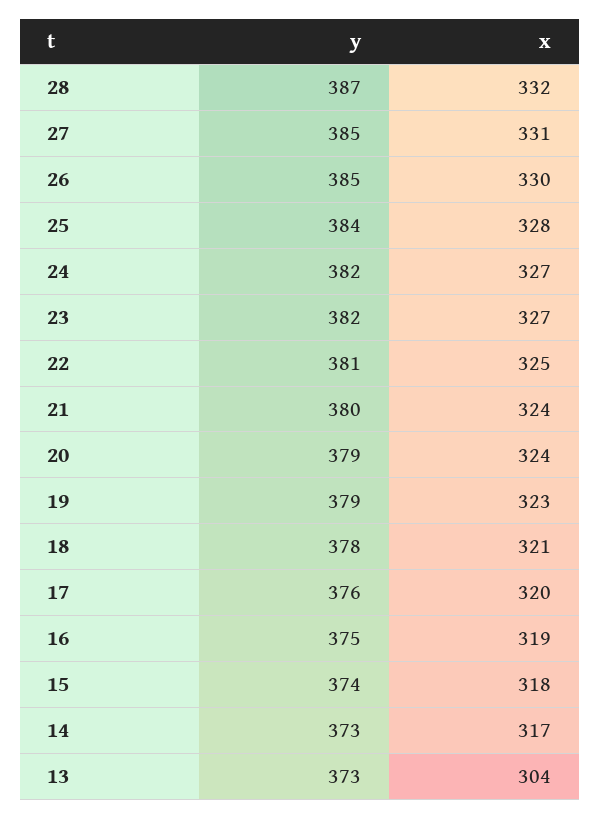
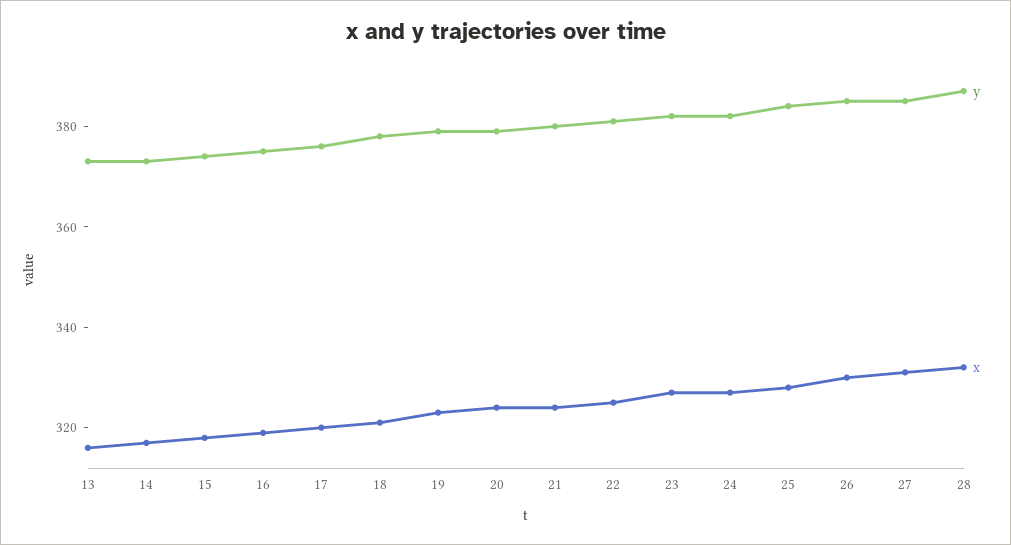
x, 13: 304 -> 315

